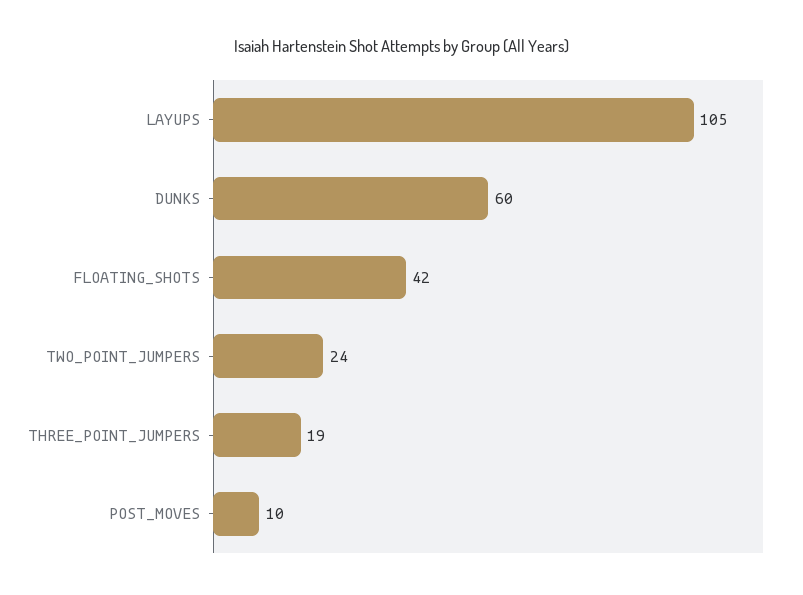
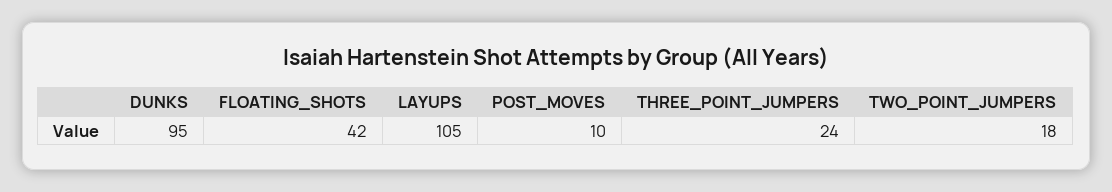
DUNKS: 60 -> 95
TWO_POINT_JUMPERS: 24 -> 18
THREE_POINT_JUMPERS: 19 -> 24

